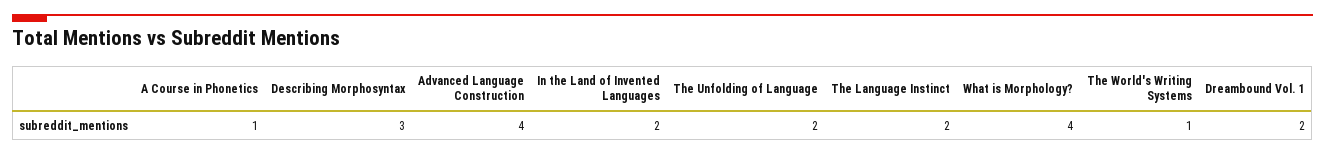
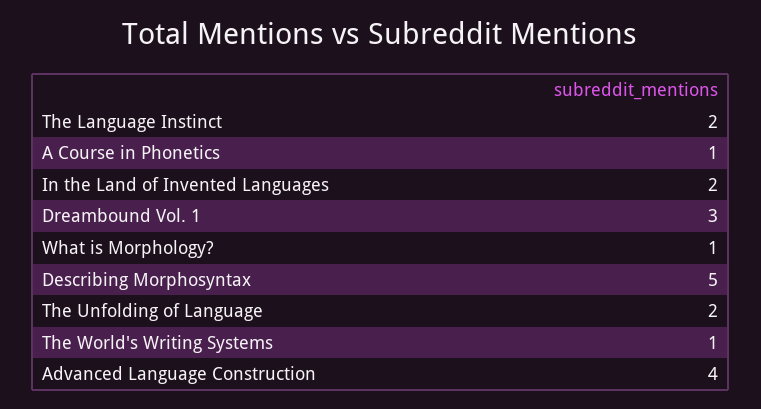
Describing Morphosyntax: 3 -> 5
What is Morphology?: 4 -> 1
Dreambound Vol. 1: 2 -> 3

